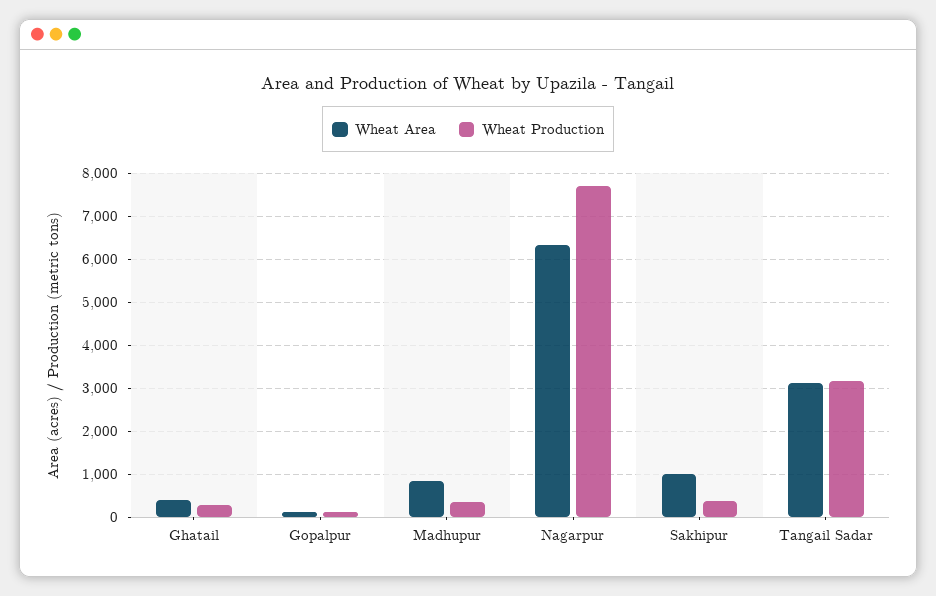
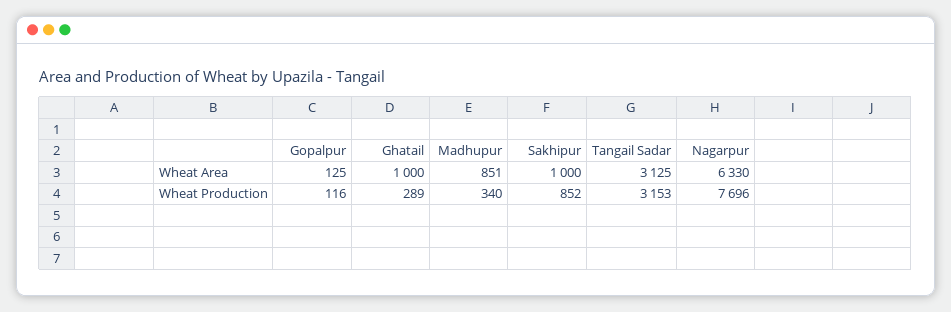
Wheat Area, Ghatail: 400 -> 1000
Wheat Production, Sakhipur: 400 -> 852

